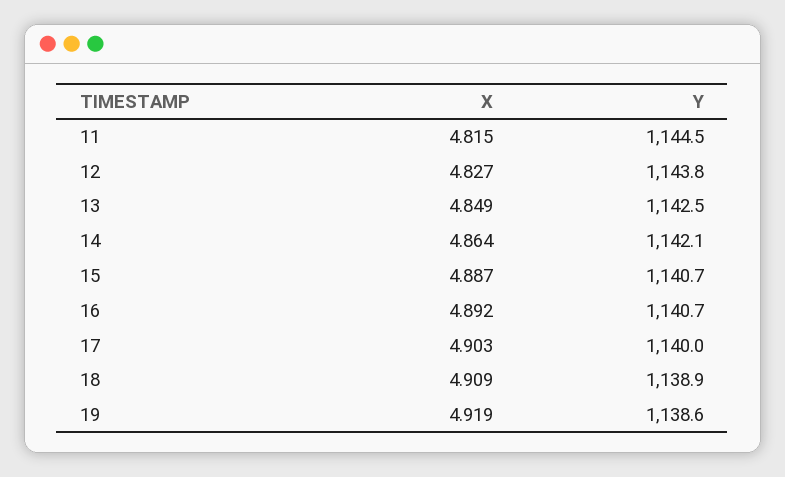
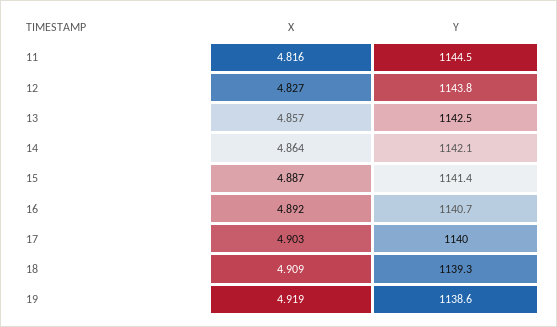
X, 11: 4.815 -> 4.816
X, 13: 4.849 -> 4.857
Y, 15: 1140.7 -> 1141.4
Y, 18: 1138.9 -> 1139.3

